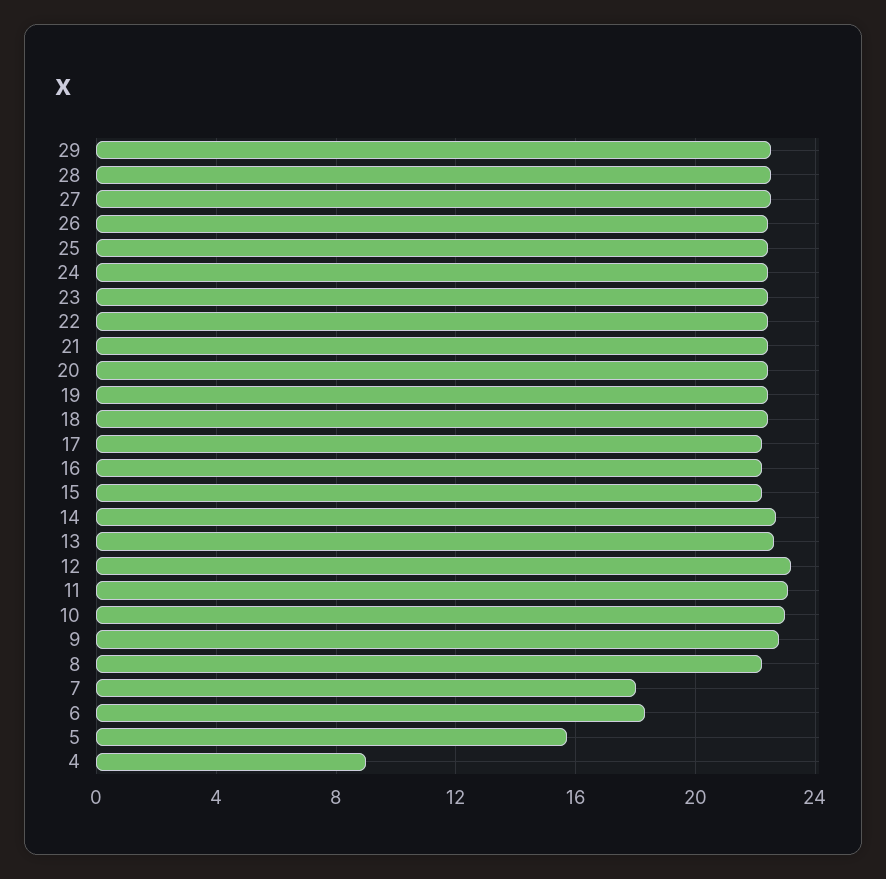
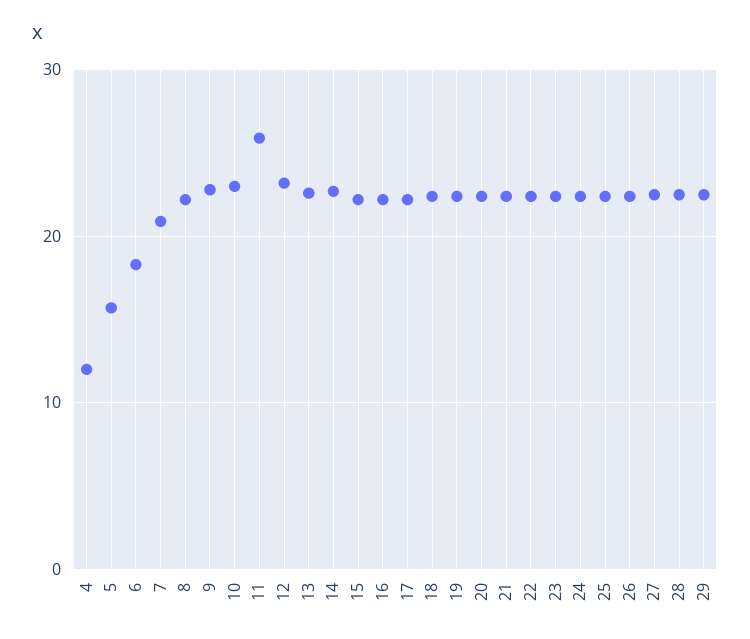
11: 23 -> 26
7: 18 -> 21
4: 9 -> 12

